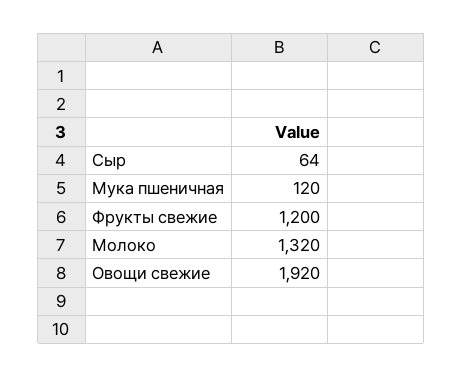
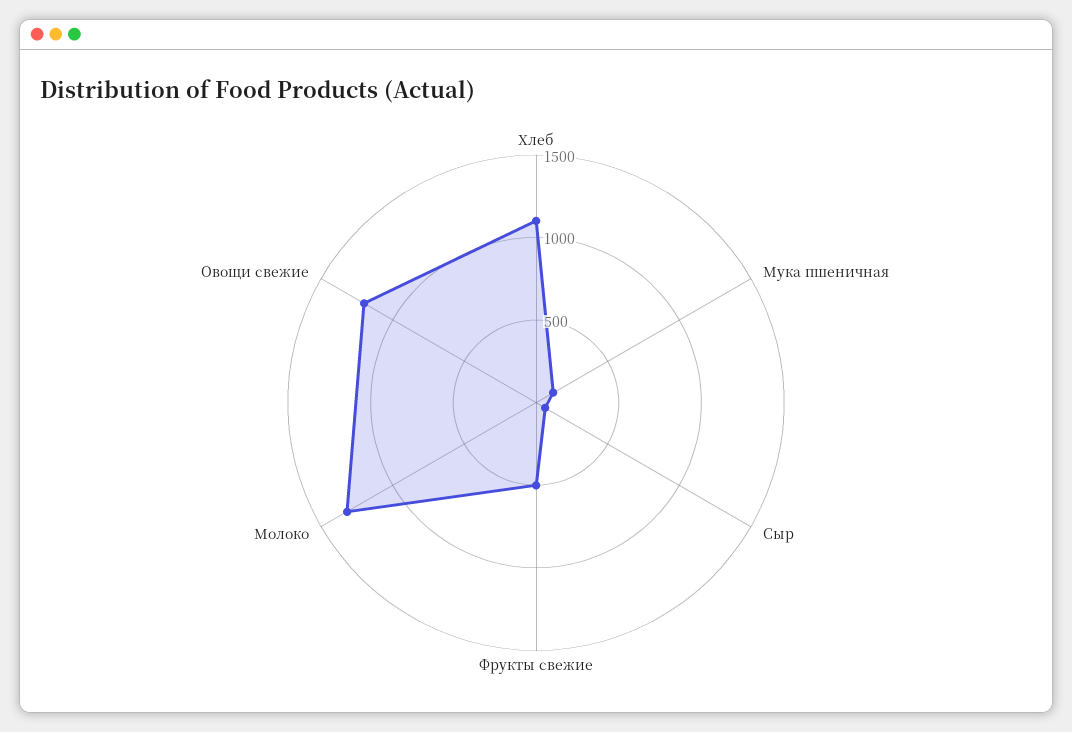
Фрукты свежие: 1200 -> 500
Овощи свежие: 1920 -> 1200
Хлеб: none -> 1100

